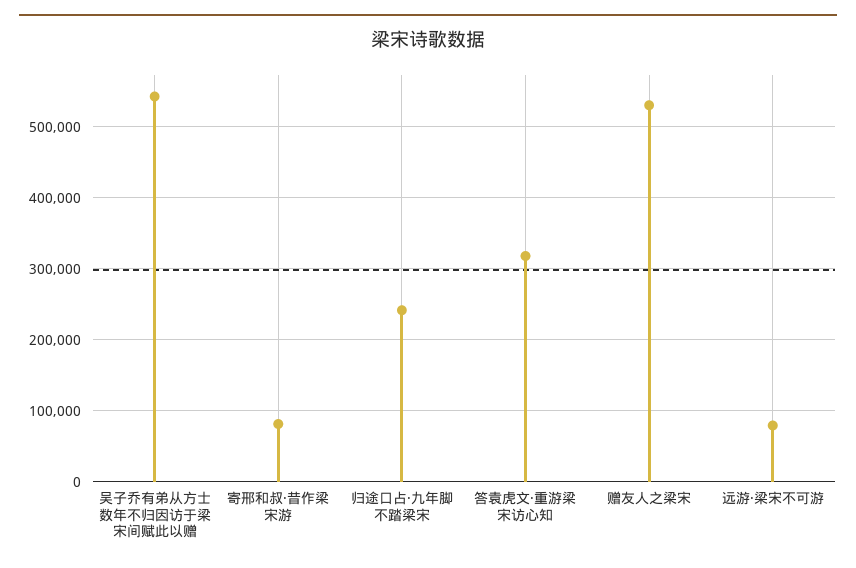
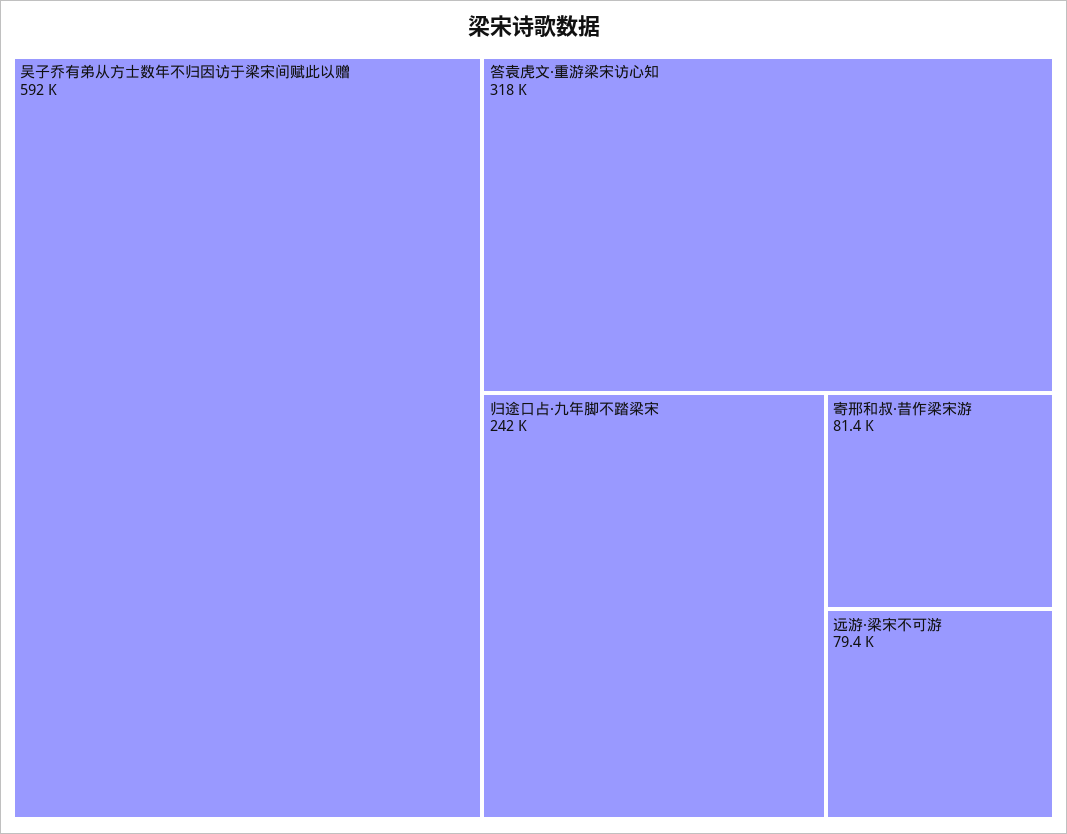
吴子乔有弟从方士数年不归因访于梁宋间赋此以赠: 540000 -> 592000
赠友人之梁宋: 530000 -> none

